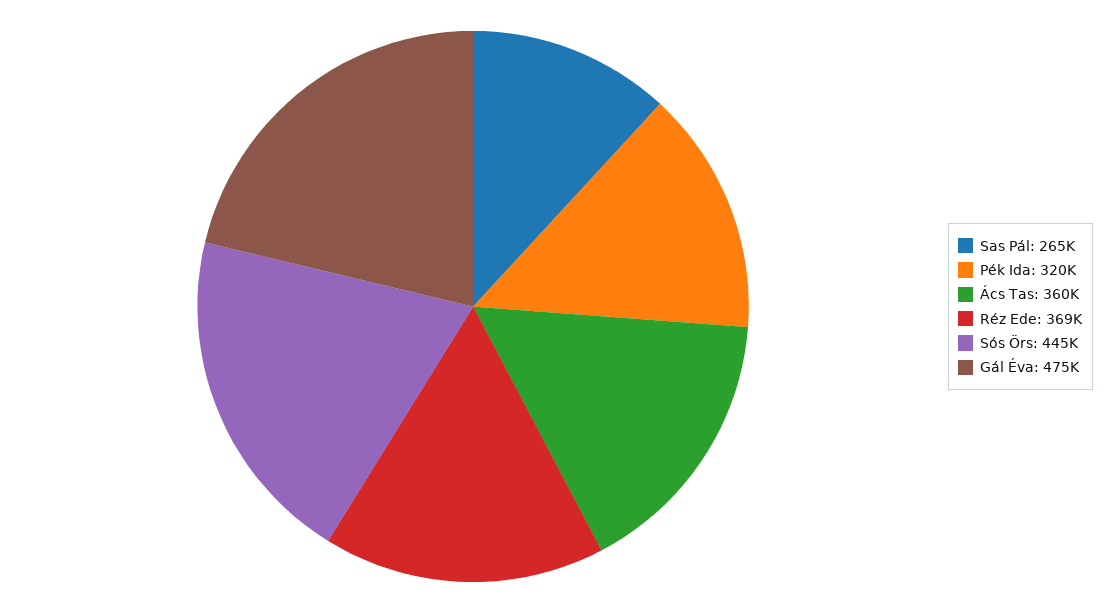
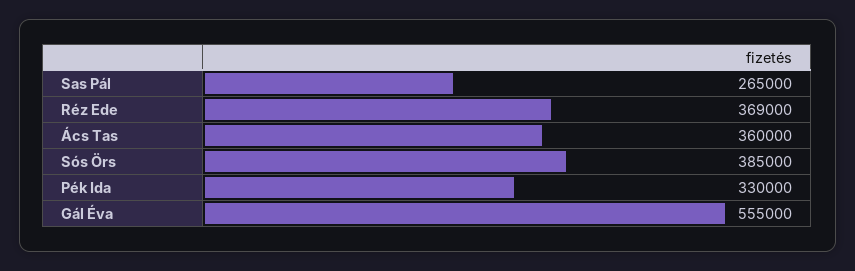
Pék Ida: 320000 -> 330000
Sós Örs: 445000 -> 385000
Gál Éva: 475000 -> 555000

